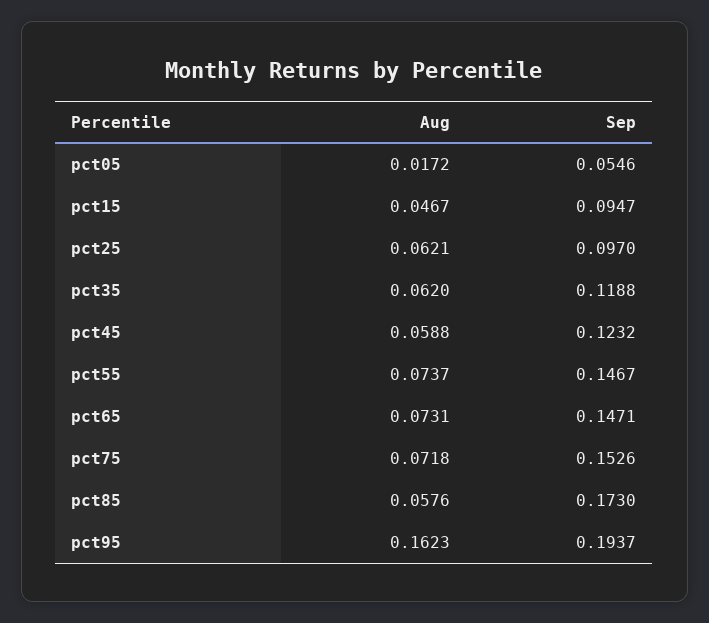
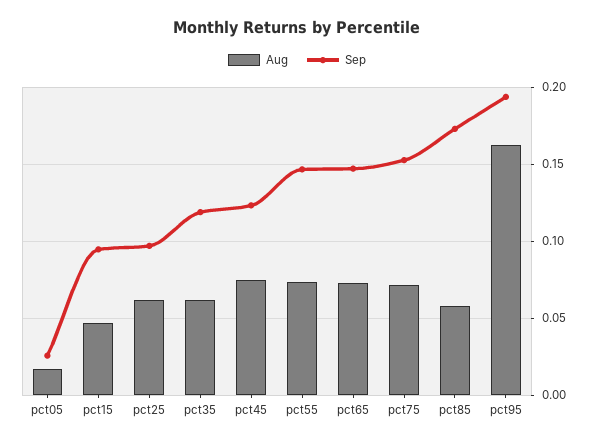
Sep, pct05: 0.0546 -> 0.025
Aug, pct45: 0.0588 -> 0.075

